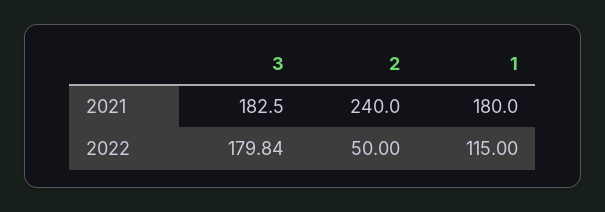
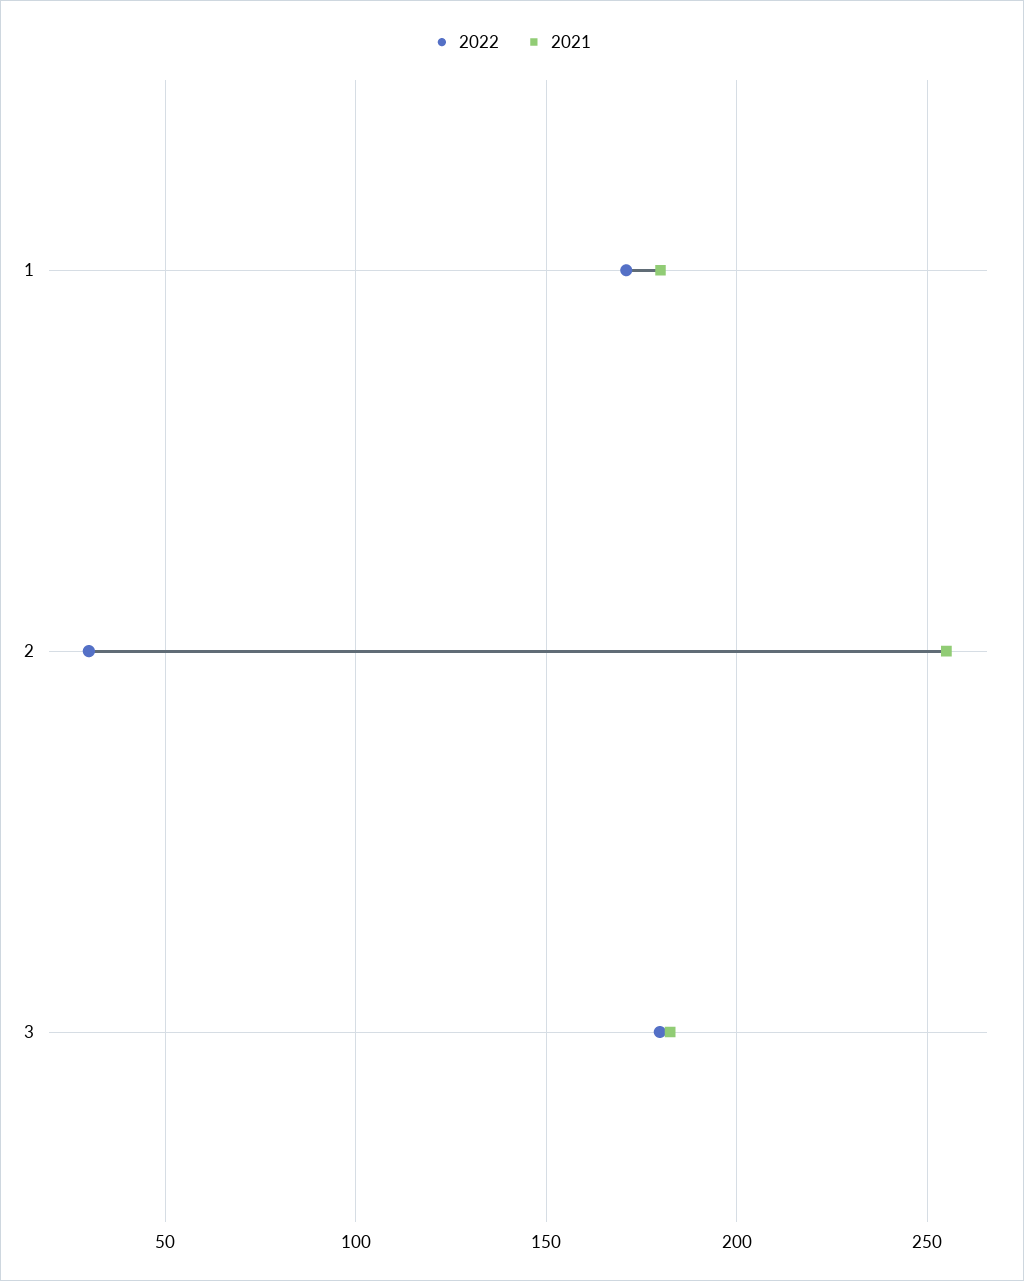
2021, 2: 240 -> 255
2022, 2: 50 -> 30
2022, 1: 115 -> 170

